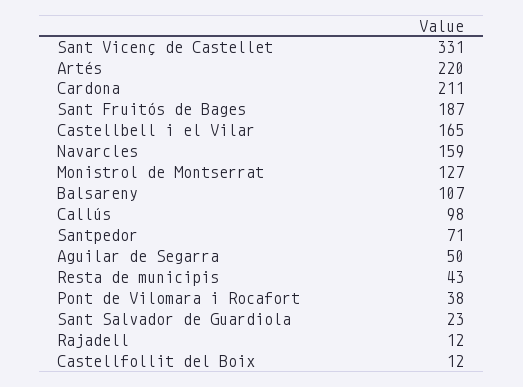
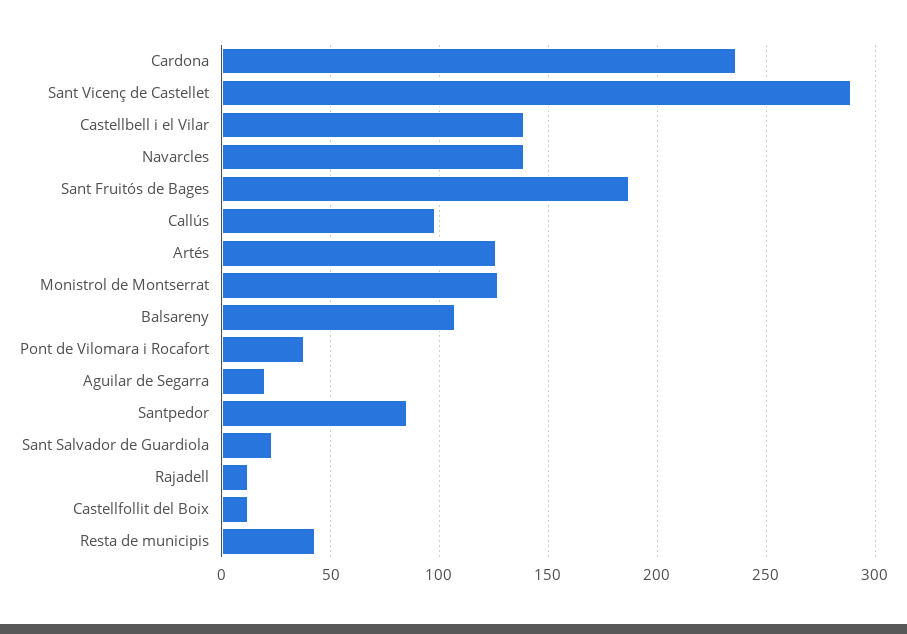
Sant Vicenç de Castellet: 331 -> 290
Artés: 220 -> 125
Cardona: 211 -> 235
Castellbell i el Vilar: 165 -> 140
Navarcles: 159 -> 140
Santpedor: 71 -> 85
Aguilar de Segarra: 50 -> 20

